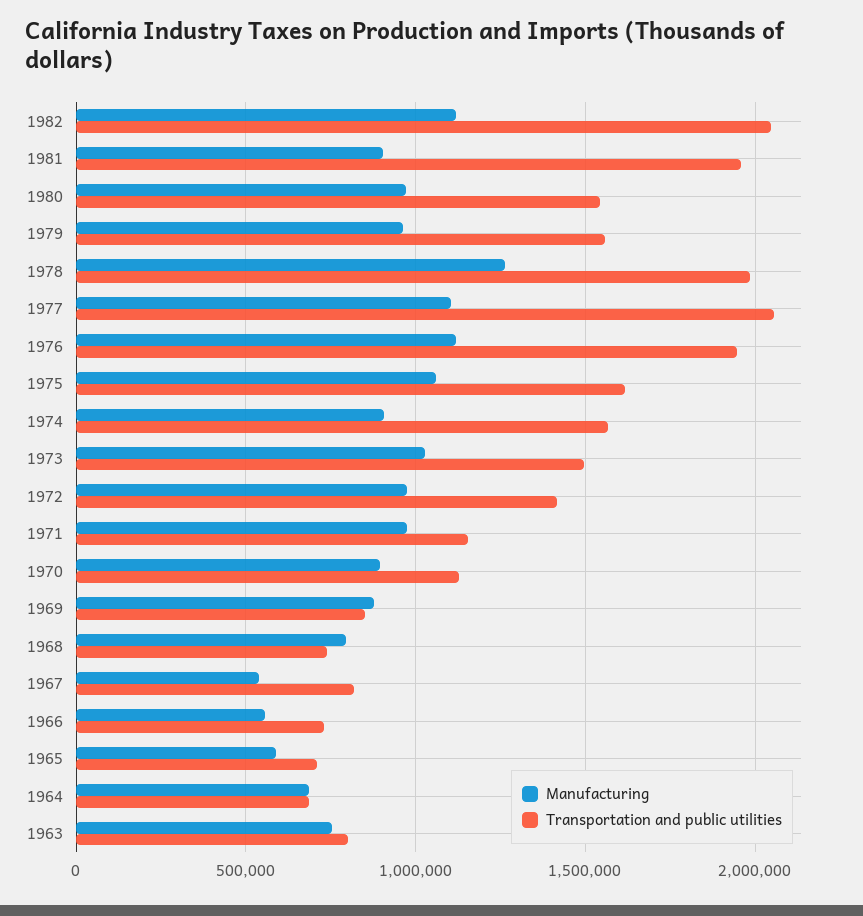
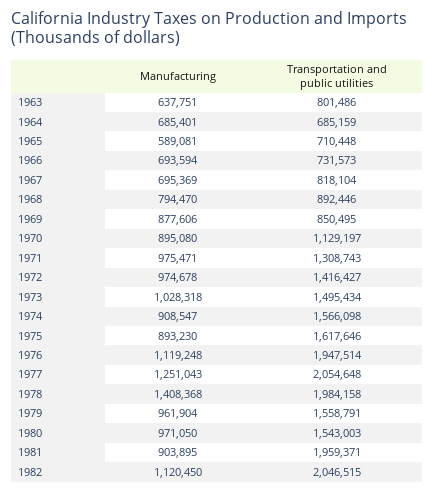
Manufacturing, 1978: 1250000 -> 1408368
Manufacturing, 1977: 1100000 -> 1251043
Manufacturing, 1975: 1050000 -> 893230
Transportation and public utilities, 1971: 1150000 -> 1308743
Transportation and public utilities, 1968: 750000 -> 892446
Manufacturing, 1967: 550000 -> 695369
Manufacturing, 1966: 550000 -> 693594
Manufacturing, 1963: 750000 -> 637751

